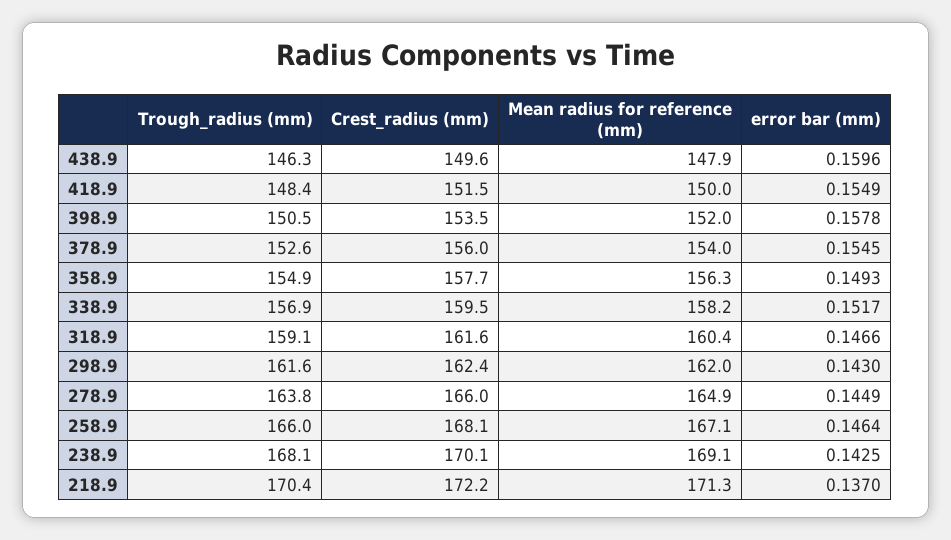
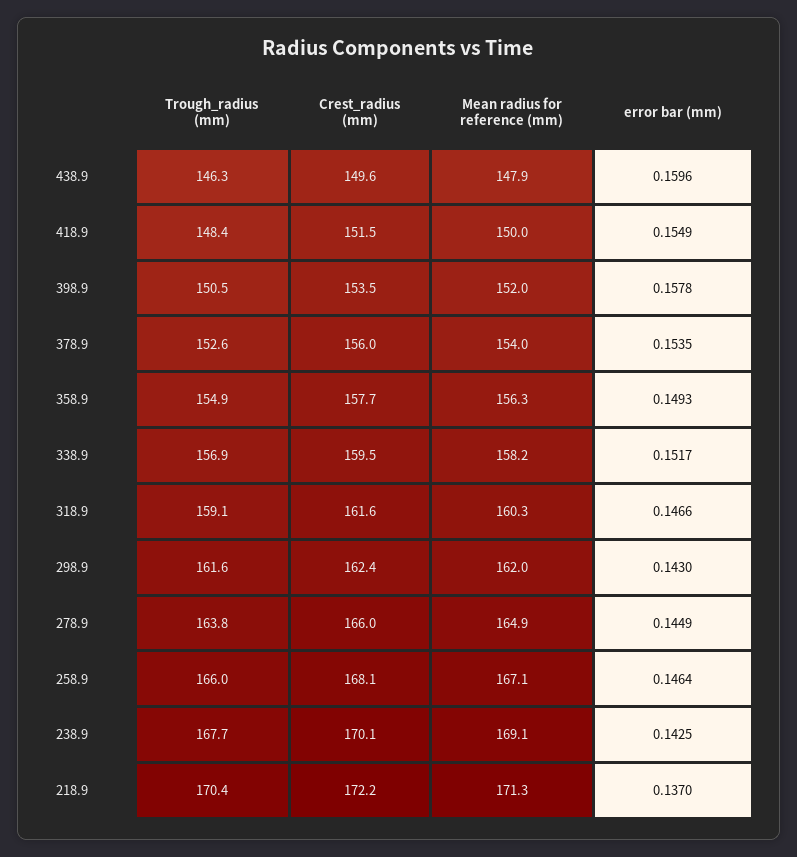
error bar (mm), 378.9: 0.1545 -> 0.1535
Mean radius for reference (mm), 318.9: 160.4 -> 160.3
Trough_radius (mm), 238.9: 168.1 -> 167.7

